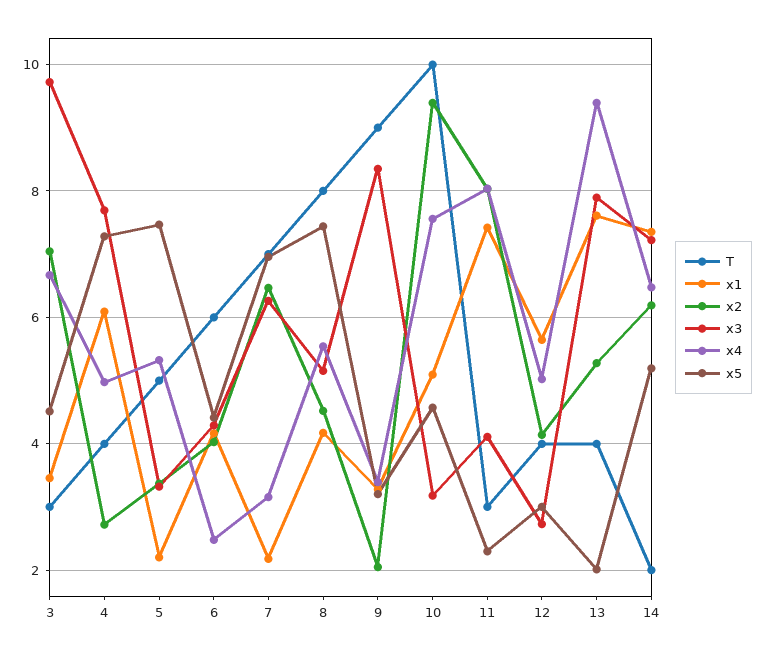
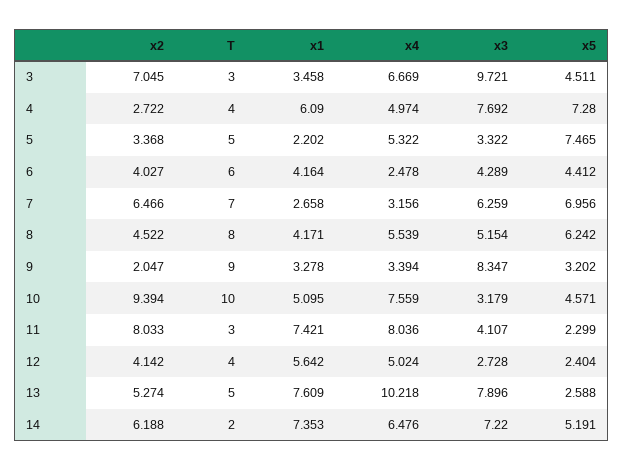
x1, 7: 2.2 -> 2.658
x5, 8: 7.4 -> 6.242
x5, 12: 3 -> 2.404
T, 13: 4 -> 5
x4, 13: 9.4 -> 10.218
x5, 13: 2 -> 2.588

